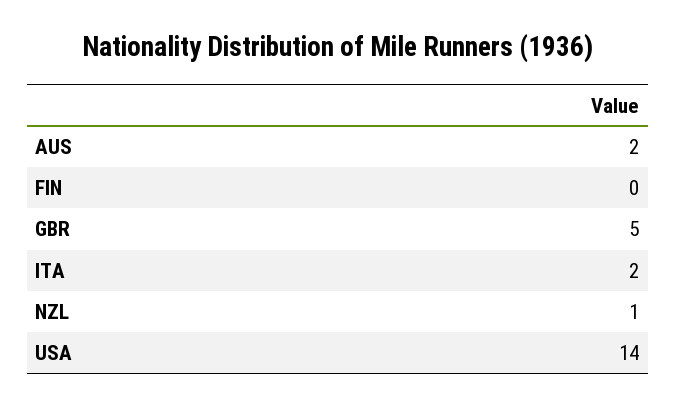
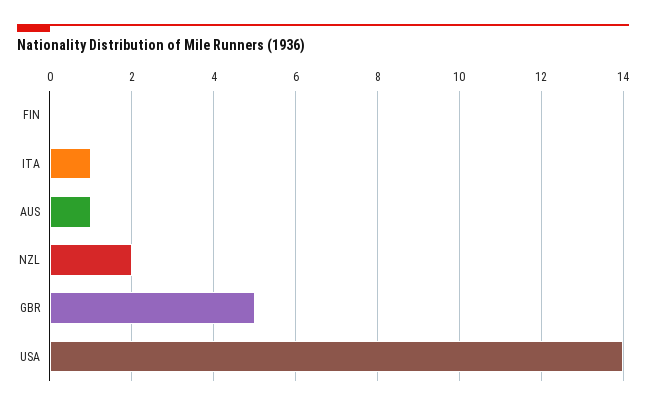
AUS: 2 -> 1
ITA: 2 -> 1
NZL: 1 -> 2

